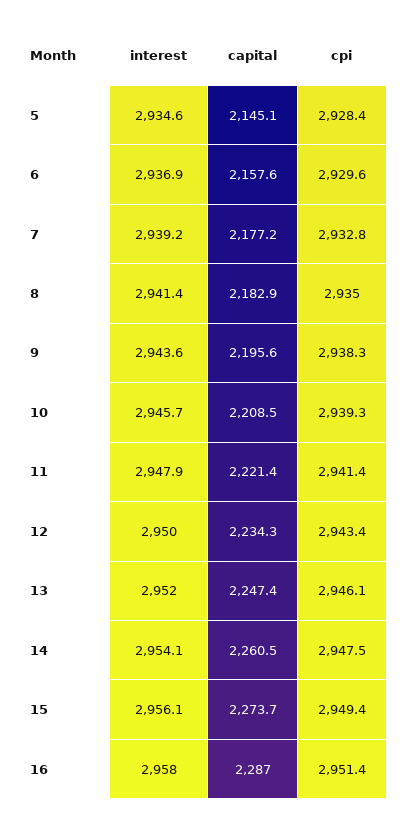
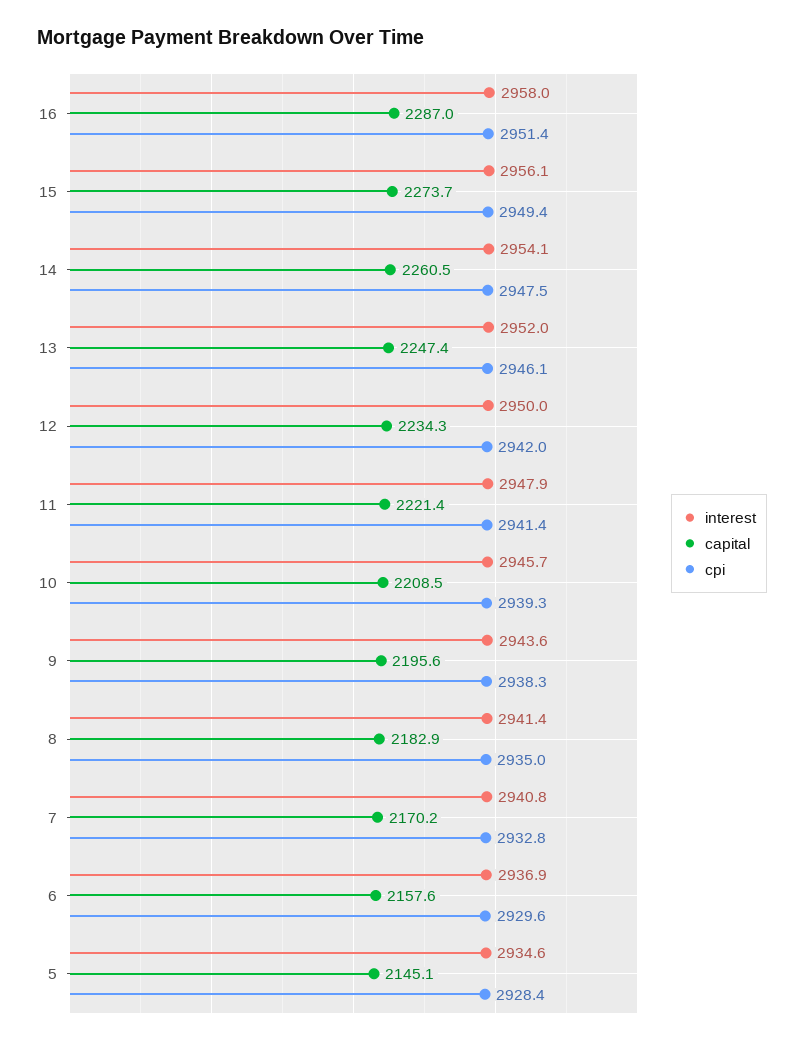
interest, 7: 2939.2 -> 2940.8
capital, 7: 2177.2 -> 2170.2
cpi, 12: 2943.4 -> 2942

